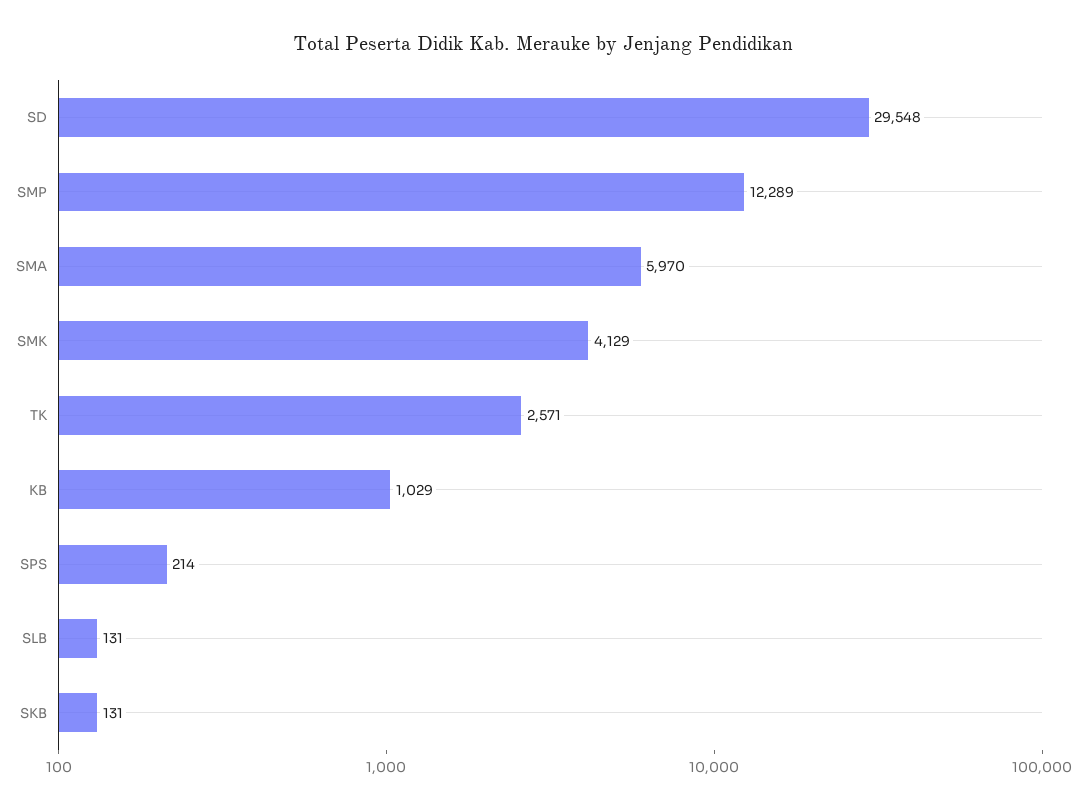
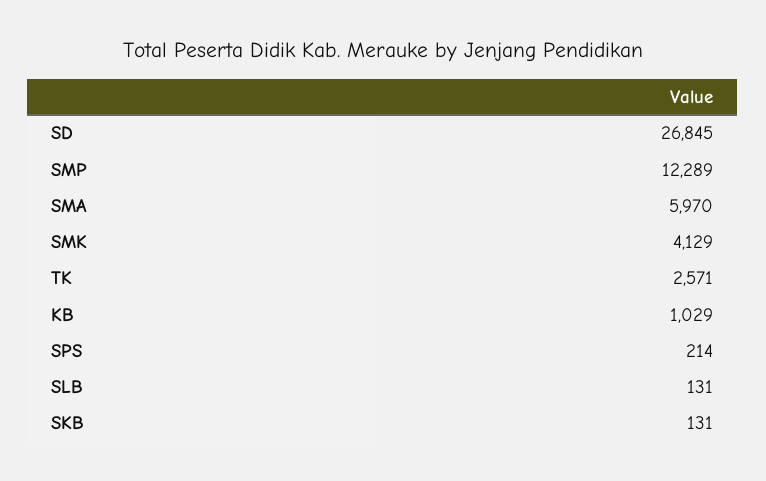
SD: 29548 -> 26845

